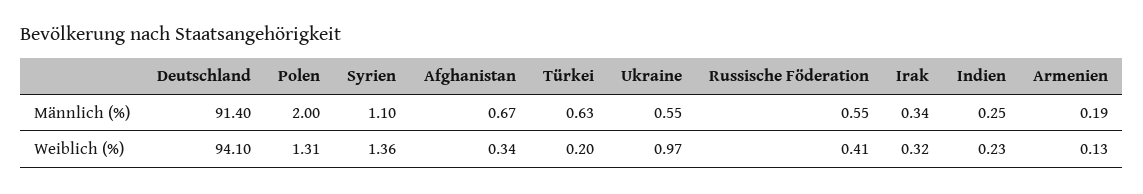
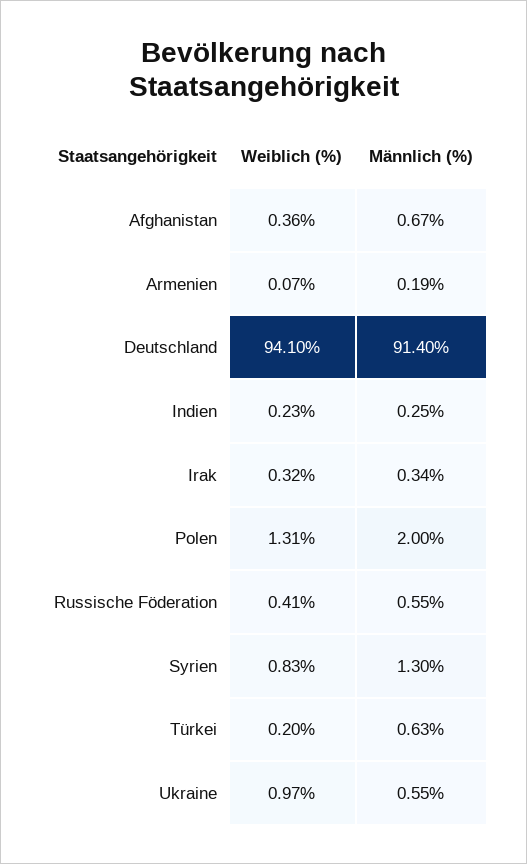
Syrien, Männlich (%): 1.1 -> 1.3
Syrien, Weiblich (%): 1.36 -> 0.83
Afghanistan, Weiblich (%): 0.34 -> 0.36
Armenien, Weiblich (%): 0.13 -> 0.07

